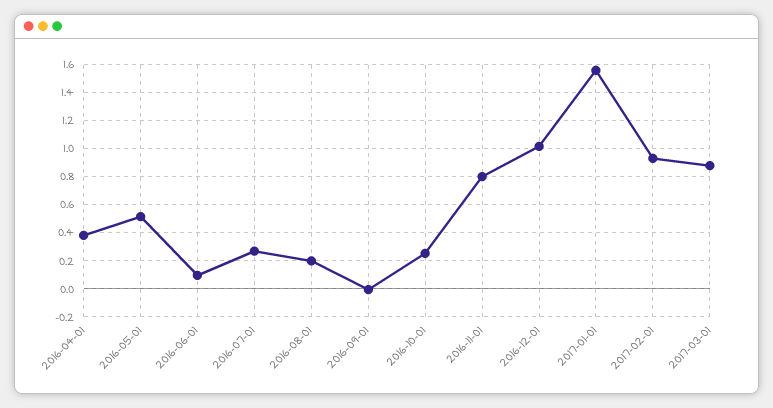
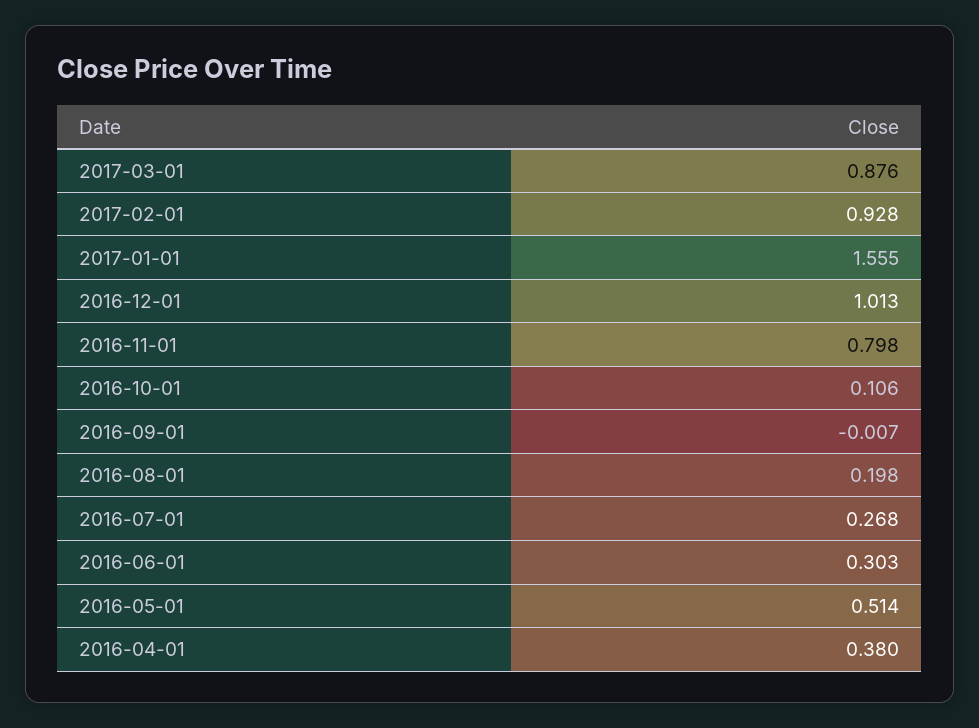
2016-06-01: 0.1 -> 0.303
2016-10-01: 0.25 -> 0.106

